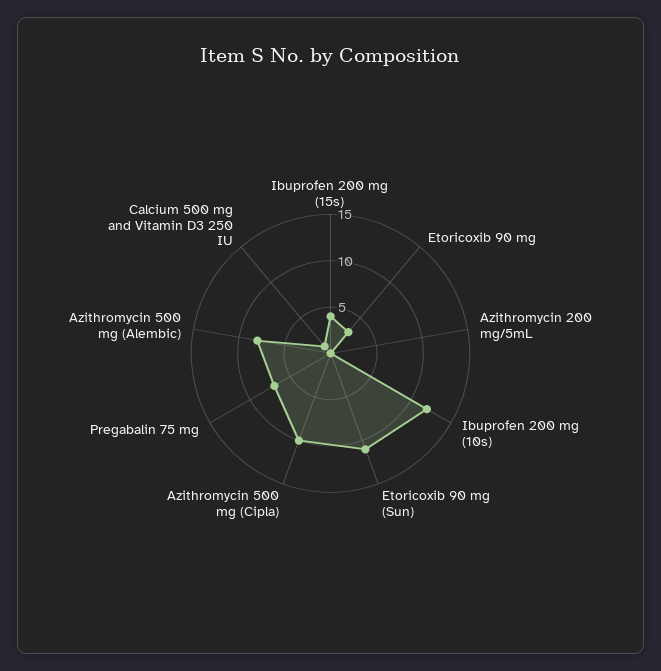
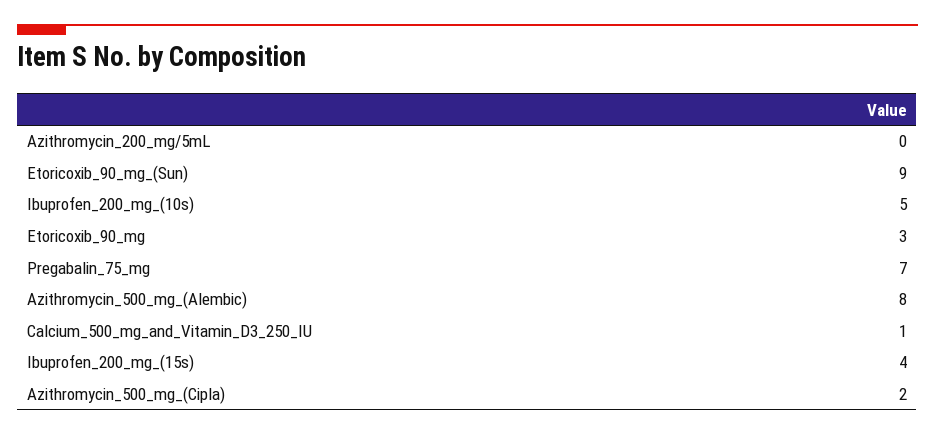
Ibuprofen 200 mg (10s): 12 -> 5
Etoricoxib 90 mg (Sun): 11 -> 9
Azithromycin 500 mg (Cipla): 10 -> 2

